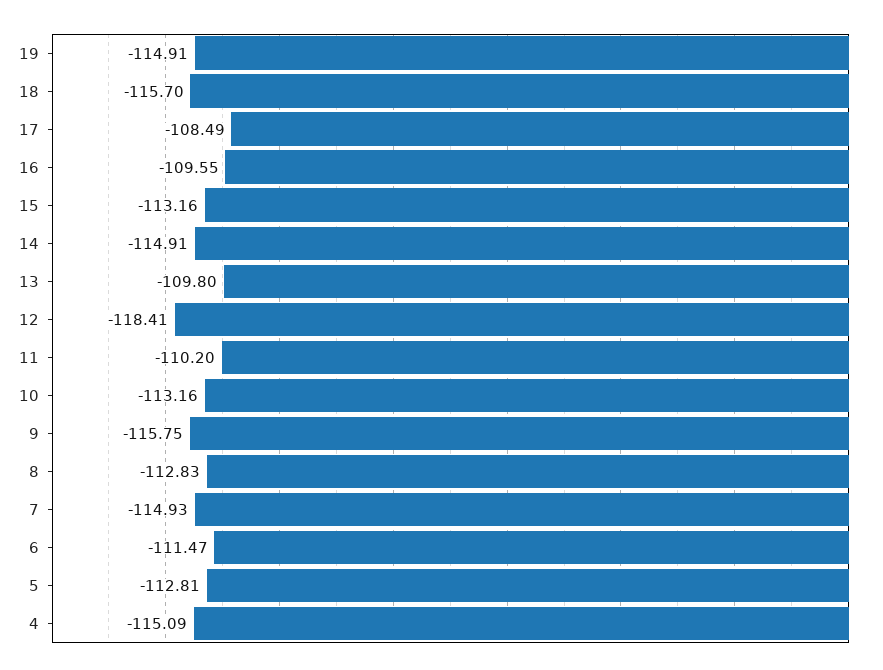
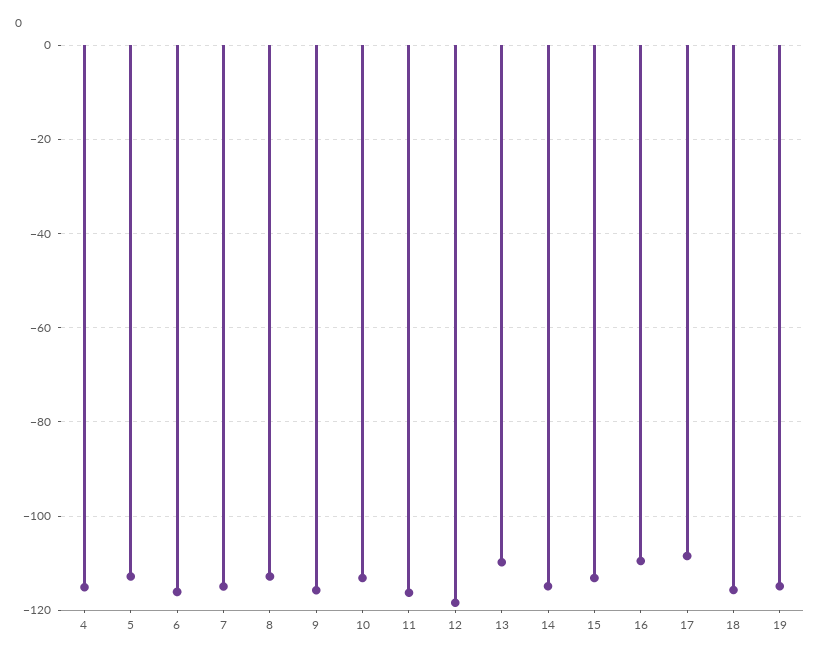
11: -110.2 -> -116
6: -111.47 -> -116

